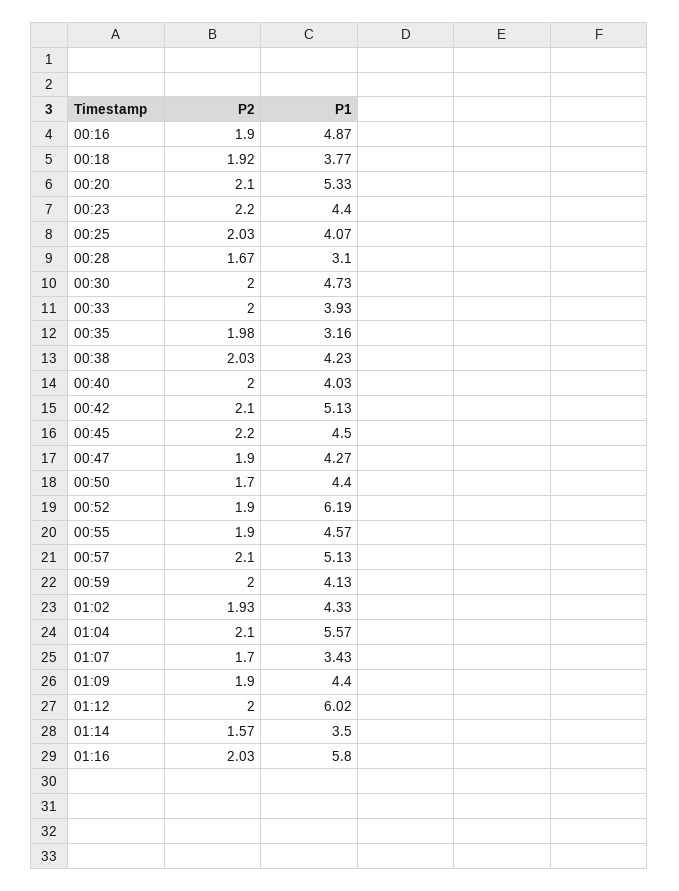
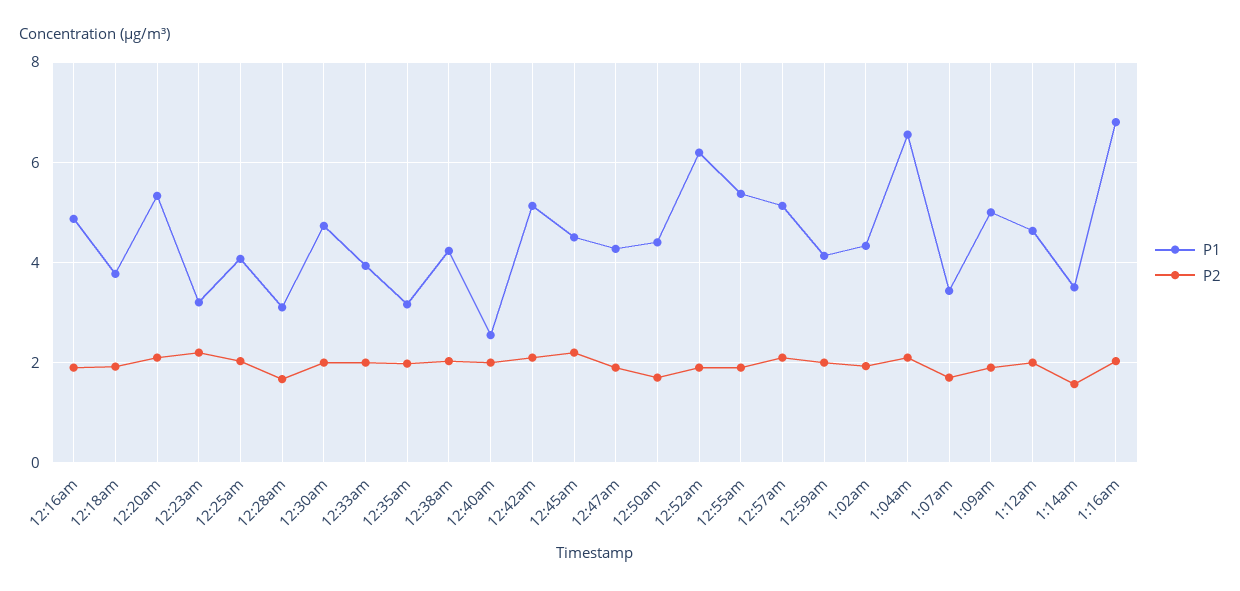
P1, 00:23: 4.4 -> 3.2
P1, 00:40: 4.03 -> 2.6
P1, 00:55: 4.57 -> 5.4
P1, 01:04: 5.57 -> 6.6
P1, 01:09: 4.4 -> 5
P1, 01:12: 6.02 -> 4.6
P1, 01:16: 5.8 -> 6.8

